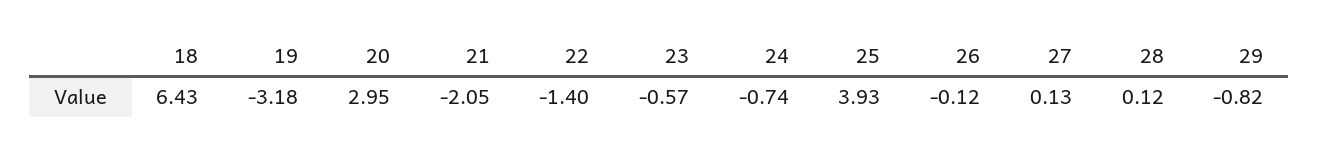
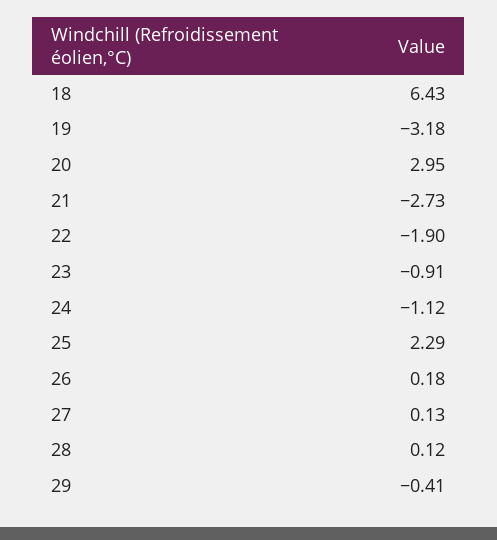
21: -2.05 -> -2.73
22: -1.4 -> -1.9
23: -0.57 -> -0.91
24: -0.74 -> -1.12
25: 3.93 -> 2.29
26: -0.12 -> 0.18
29: -0.82 -> -0.41

